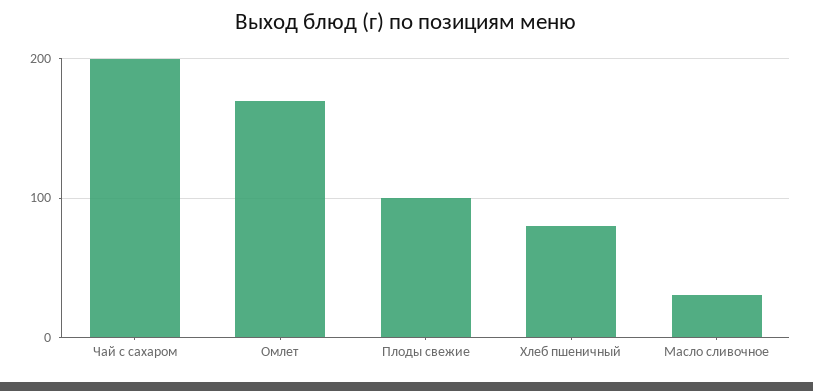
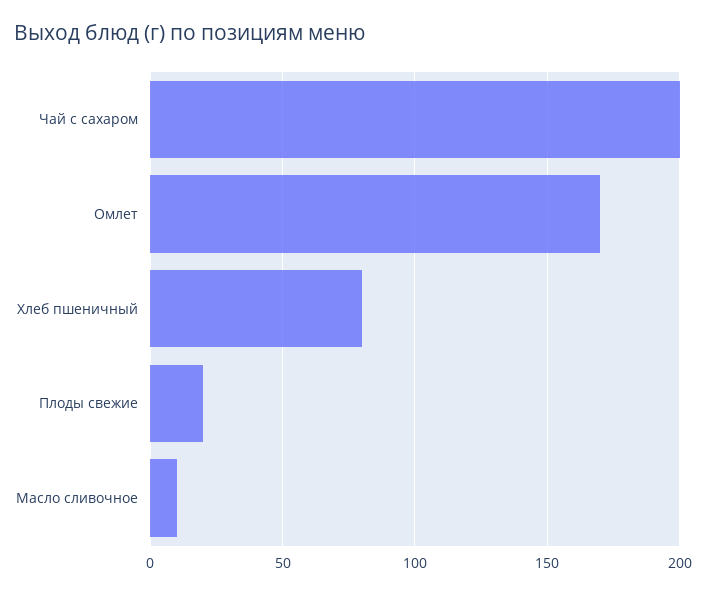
Плоды свежие: 100 -> 20
Масло сливочное: 30 -> 10

